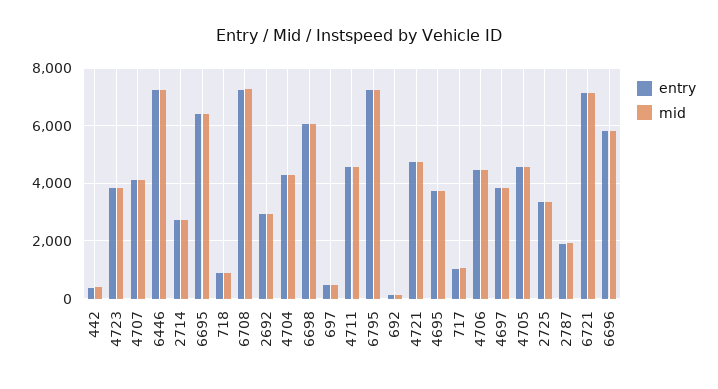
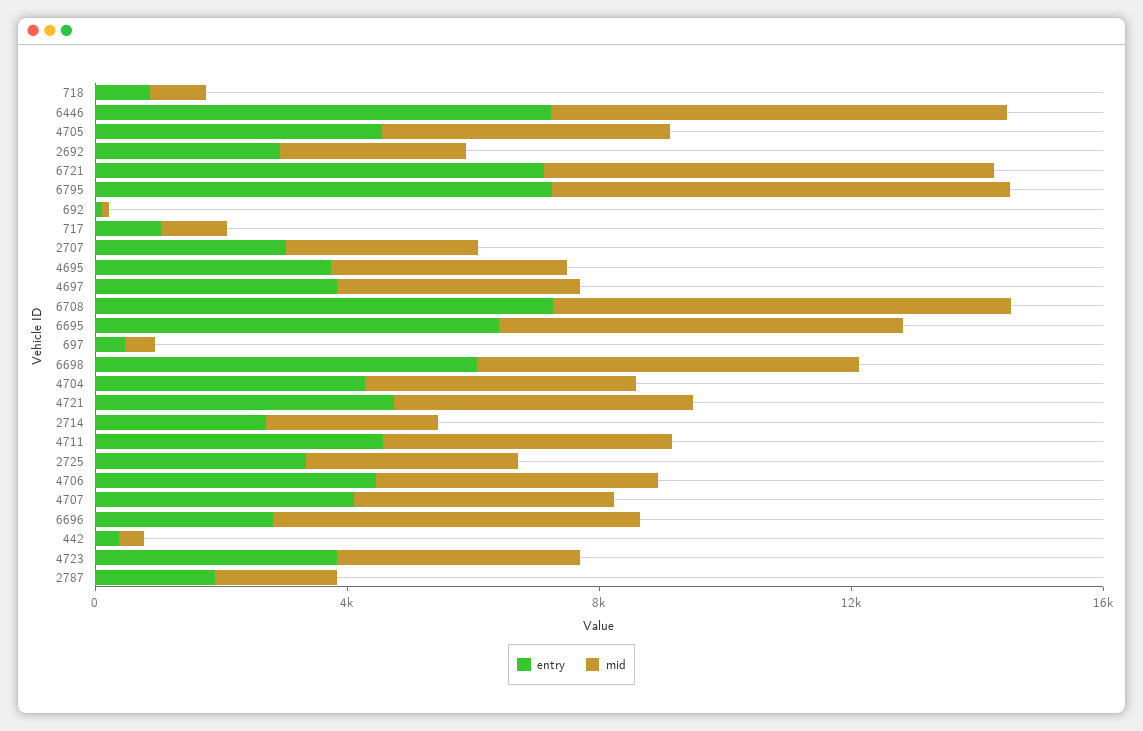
entry, 6696: 5750 -> 3000
entry, 2707: none -> 3000
mid, 2707: none -> 3000

